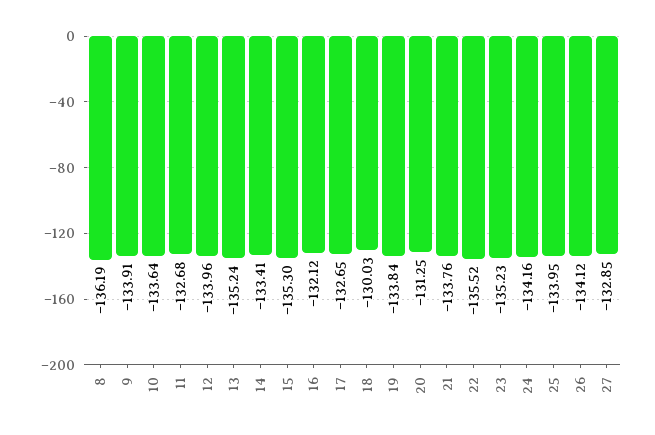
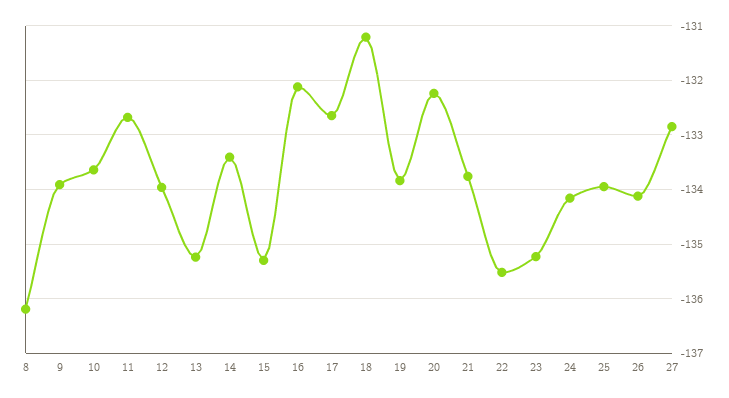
18: -130.03 -> -131.2
20: -131.25 -> -132.2

